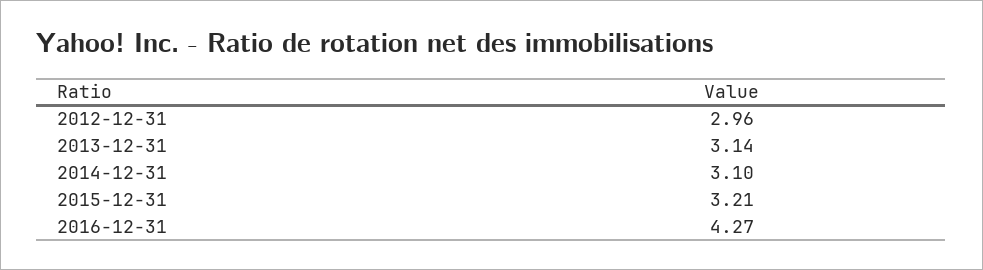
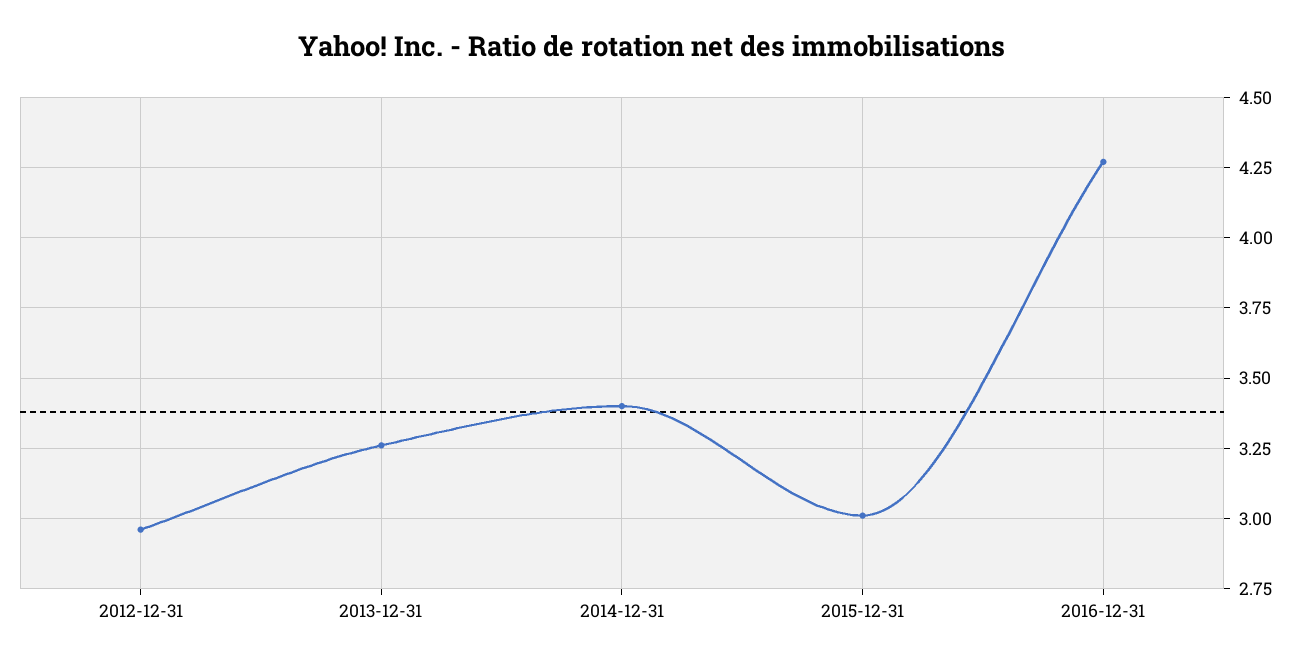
2013-12-31: 3.14 -> 3.25
2014-12-31: 3.1 -> 3.4
2015-12-31: 3.21 -> 3

